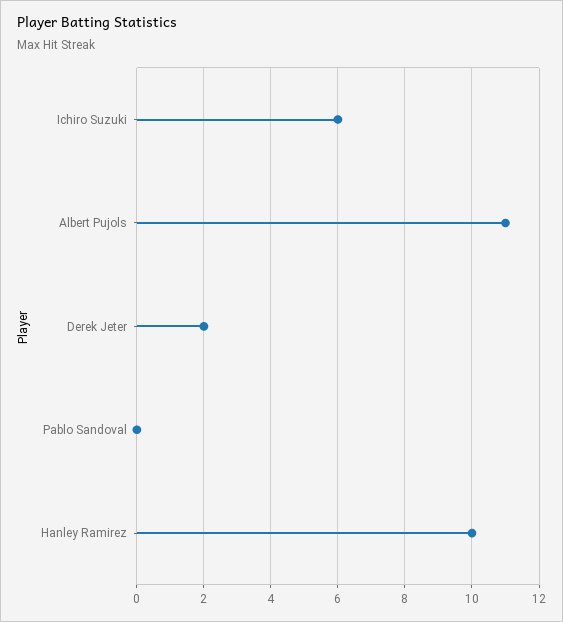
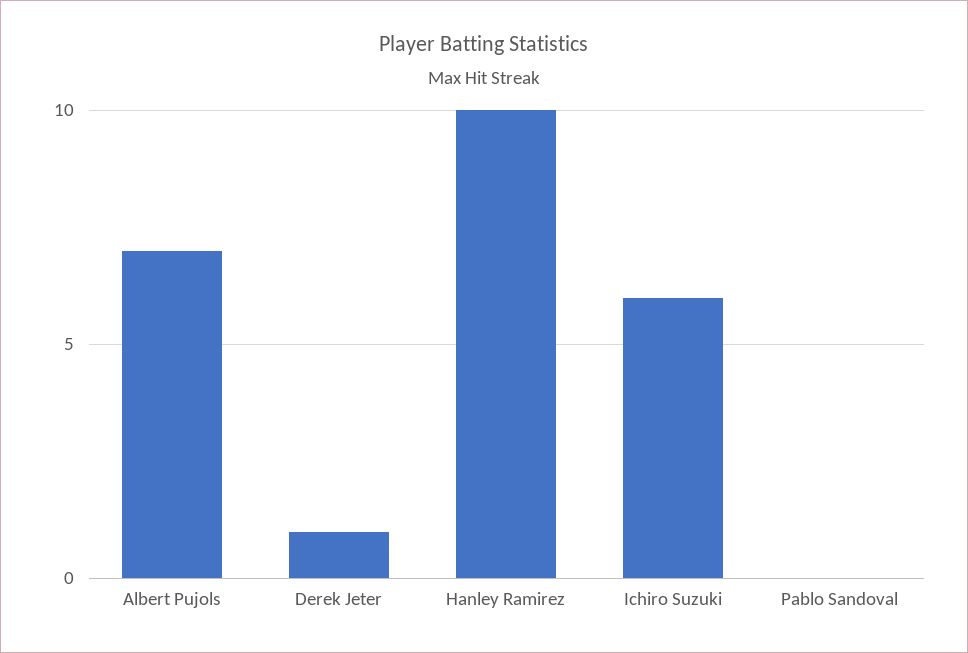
Albert Pujols: 11 -> 7
Derek Jeter: 2 -> 1

